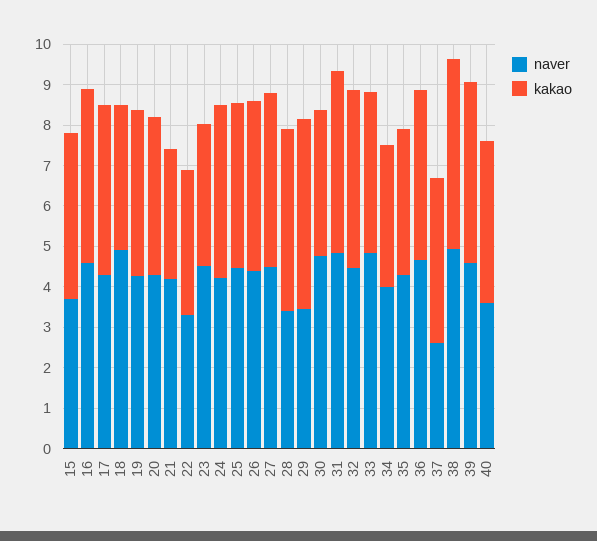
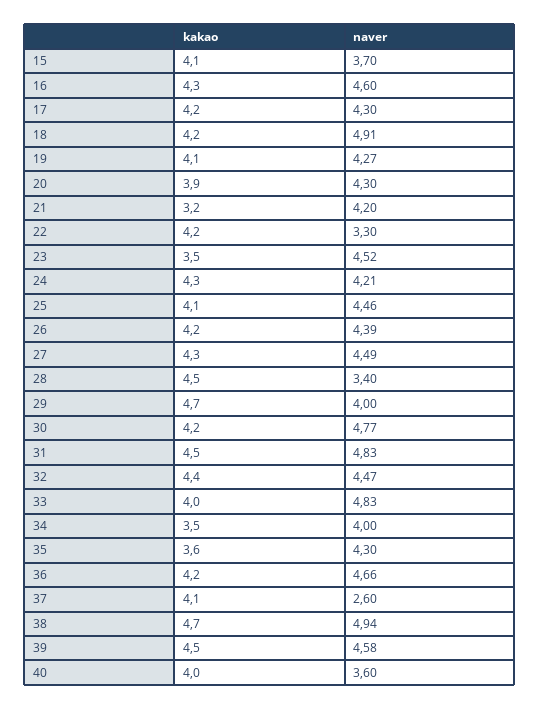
kakao, 18: 3.6 -> 4.2
kakao, 22: 3.6 -> 4.2
naver, 29: 3.4 -> 4
kakao, 30: 3.6 -> 4.2

